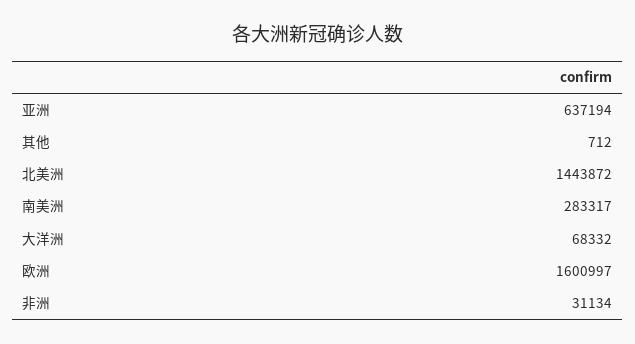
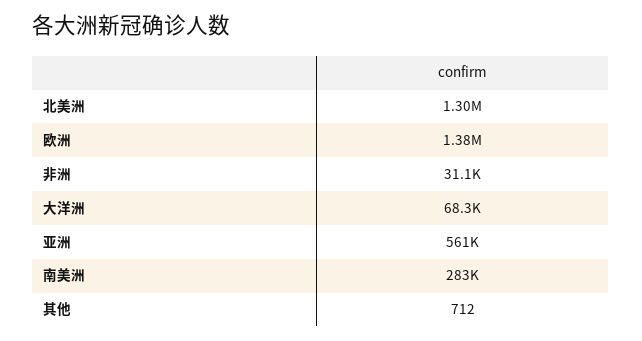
亚洲: 637194 -> 561000
北美洲: 1443872 -> 1300000
欧洲: 1600997 -> 1380000

